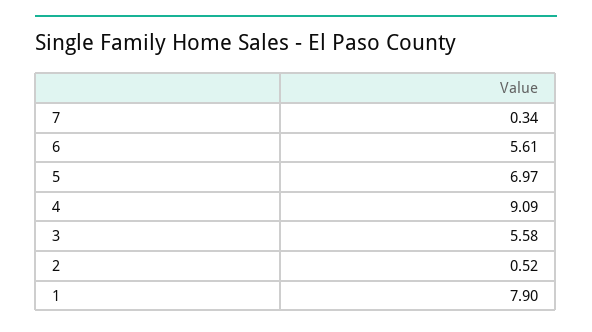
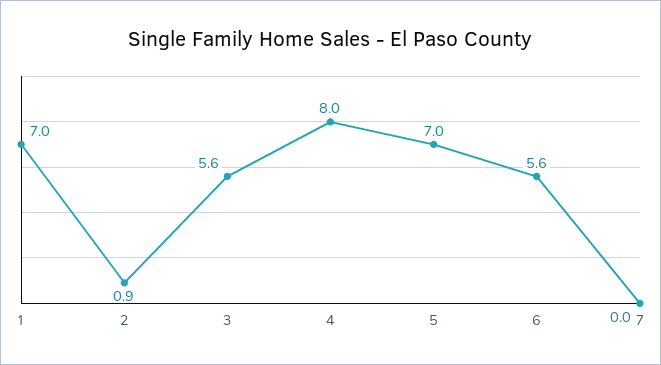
7: 0.34 -> 0
4: 9.09 -> 8
2: 0.52 -> 0.9
1: 7.9 -> 7

